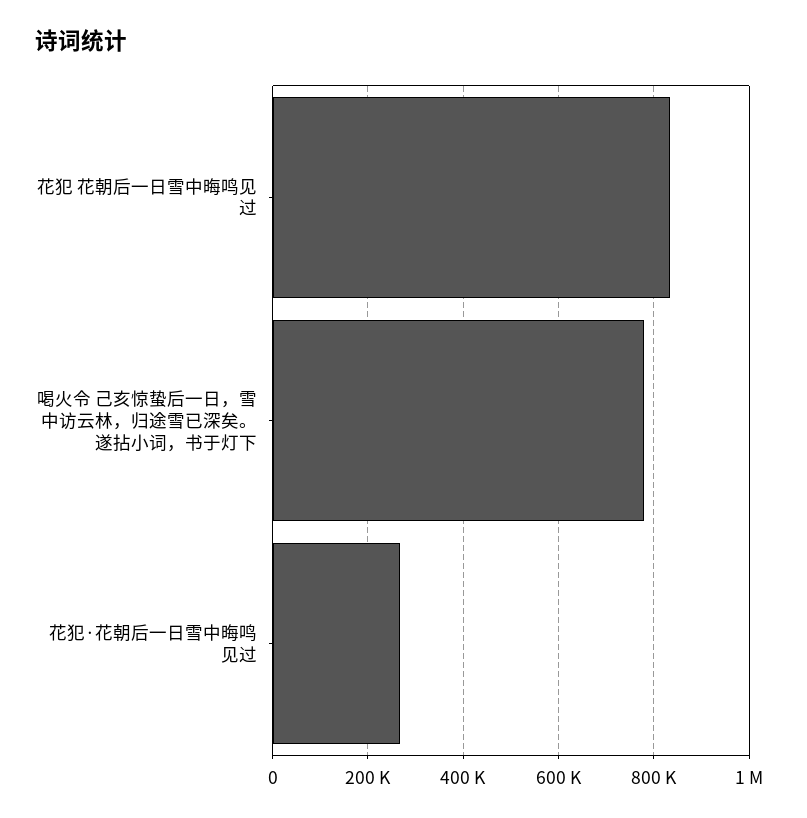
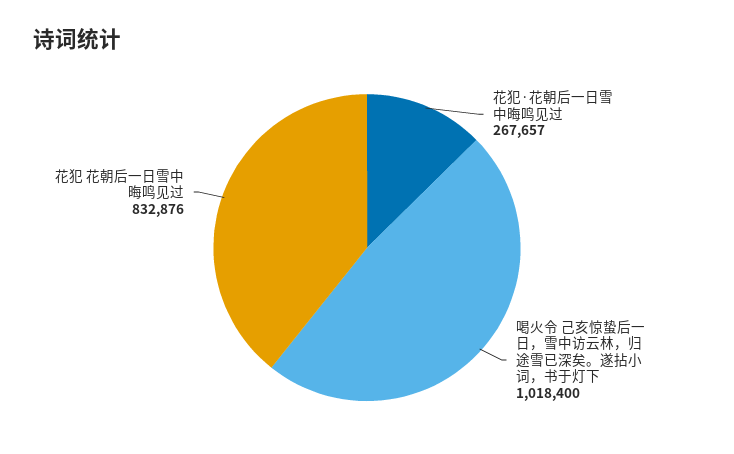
喝火令 己亥惊蛰后一日，雪中访云林，归途雪已深矣。遂拈小词，书于灯下: 780000 -> 1018400

